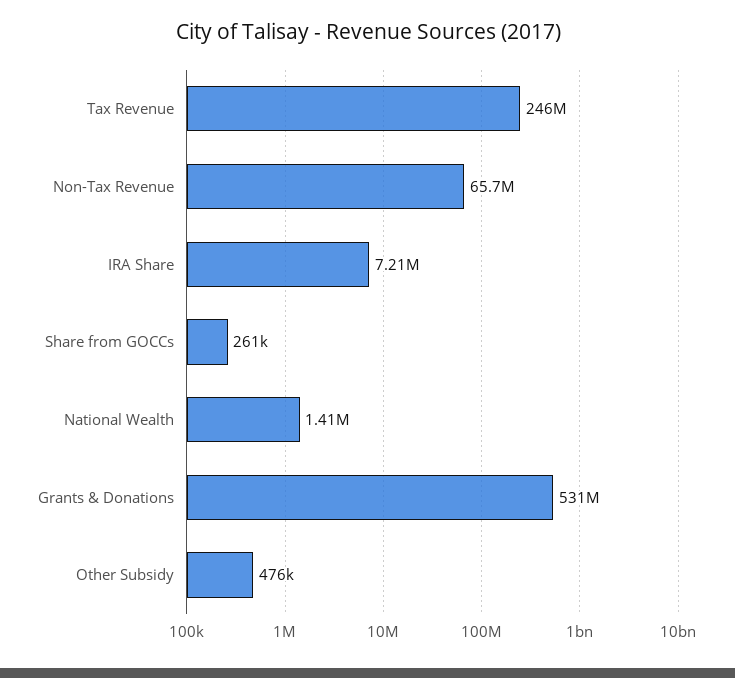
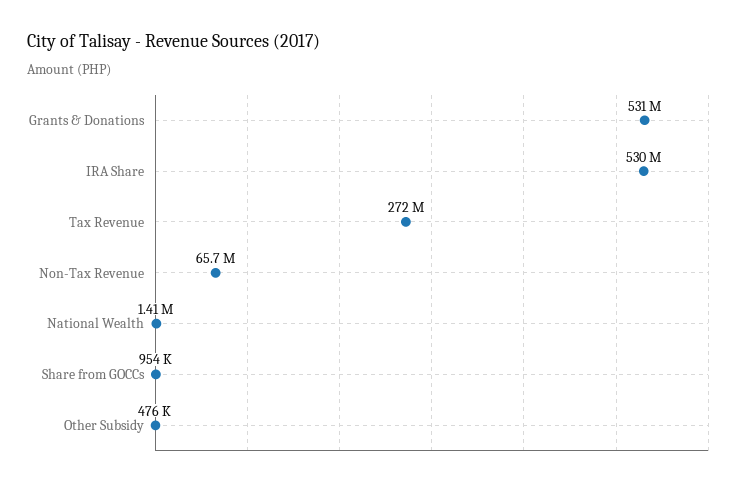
Tax Revenue: 246000000 -> 272000000
IRA Share: 7210000 -> 530000000
Share from GOCCs: 261000 -> 954000

